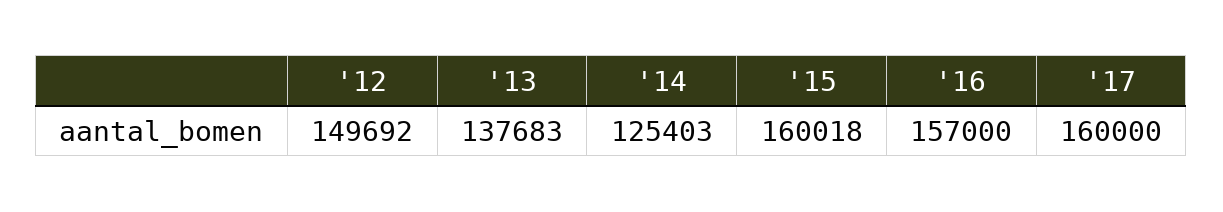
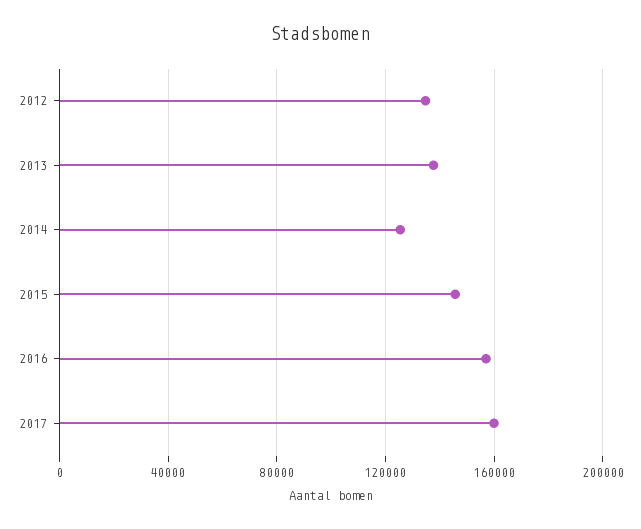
'12: 149692 -> 135000
'15: 160018 -> 145000

